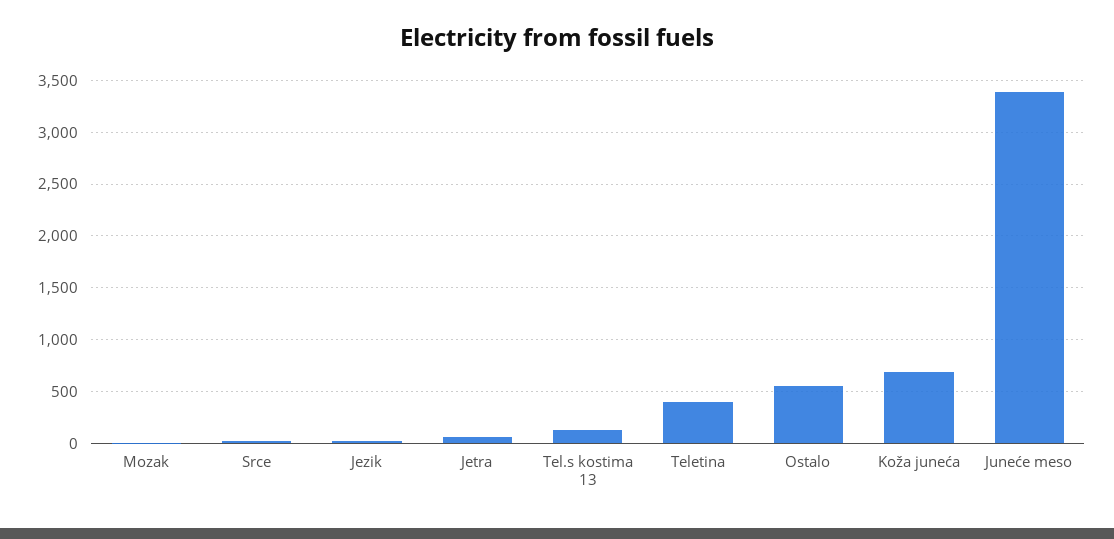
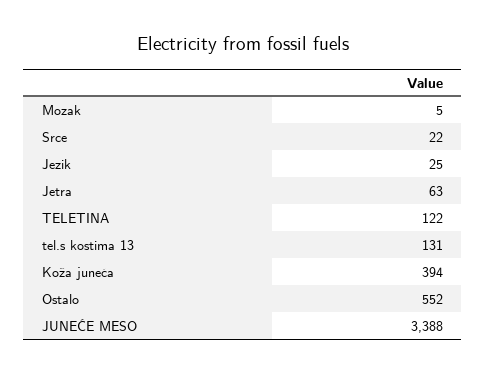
Teletina: 400 -> 122
Koža juneća: 700 -> 394

